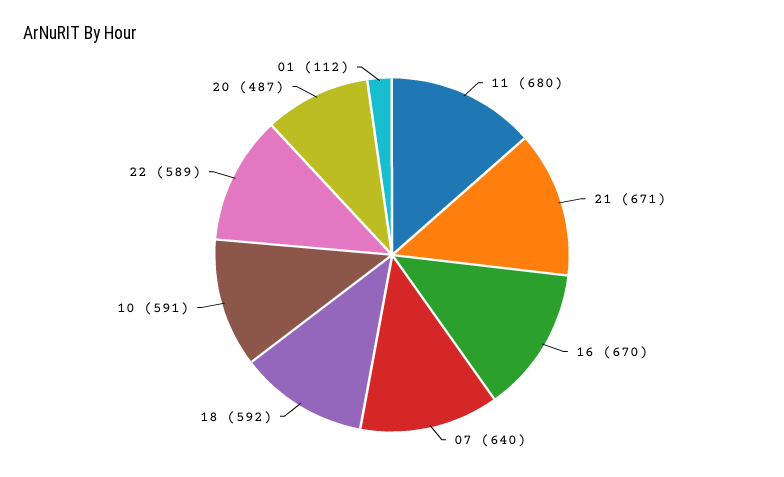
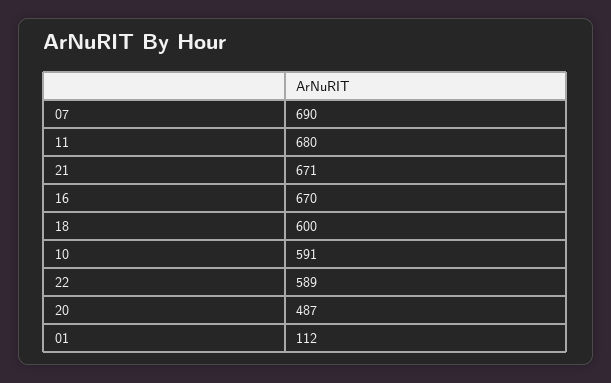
07: 640 -> 690
18: 592 -> 600

